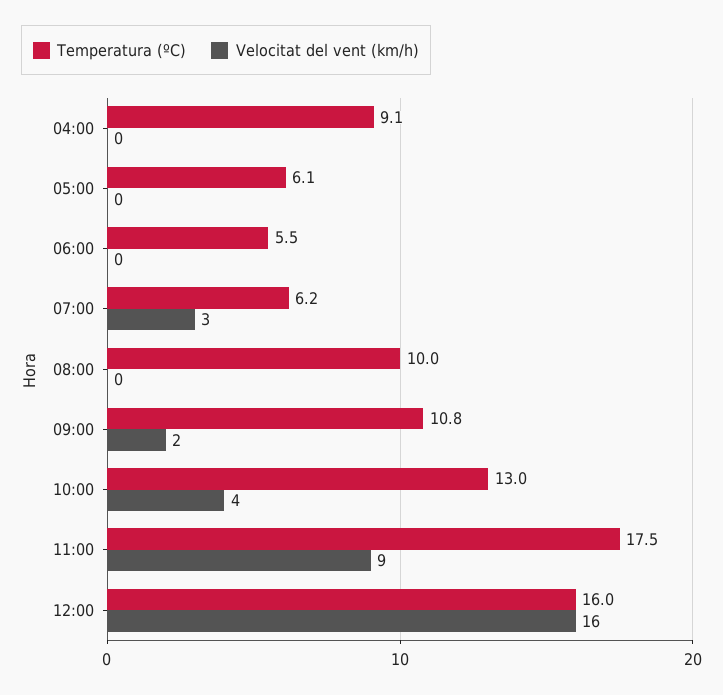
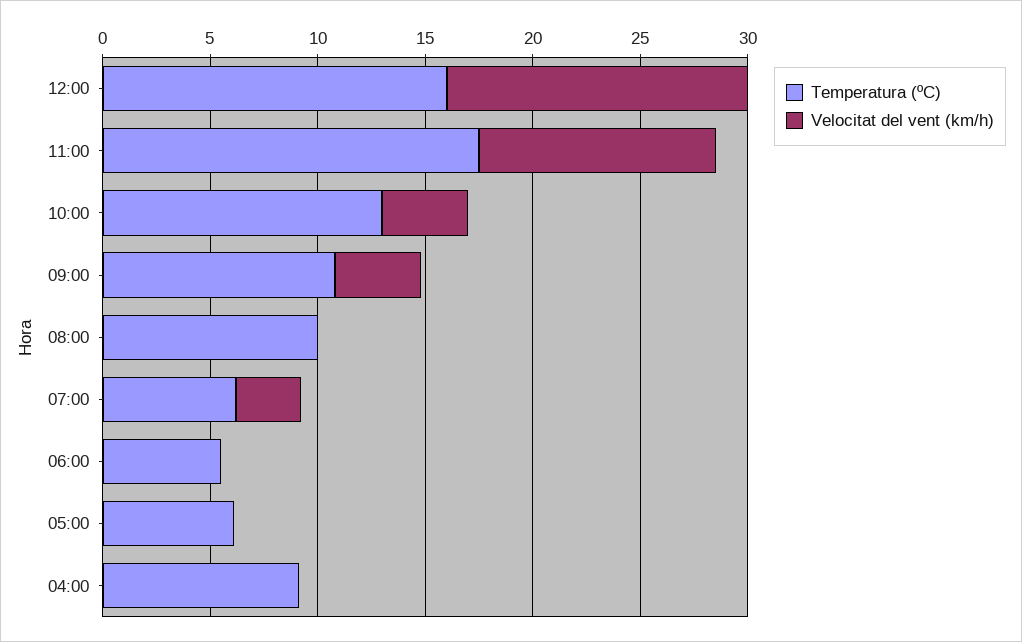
Velocitat del vent (km/h), 09:00: 2 -> 4
Velocitat del vent (km/h), 11:00: 9 -> 11
Velocitat del vent (km/h), 12:00: 16 -> 14

